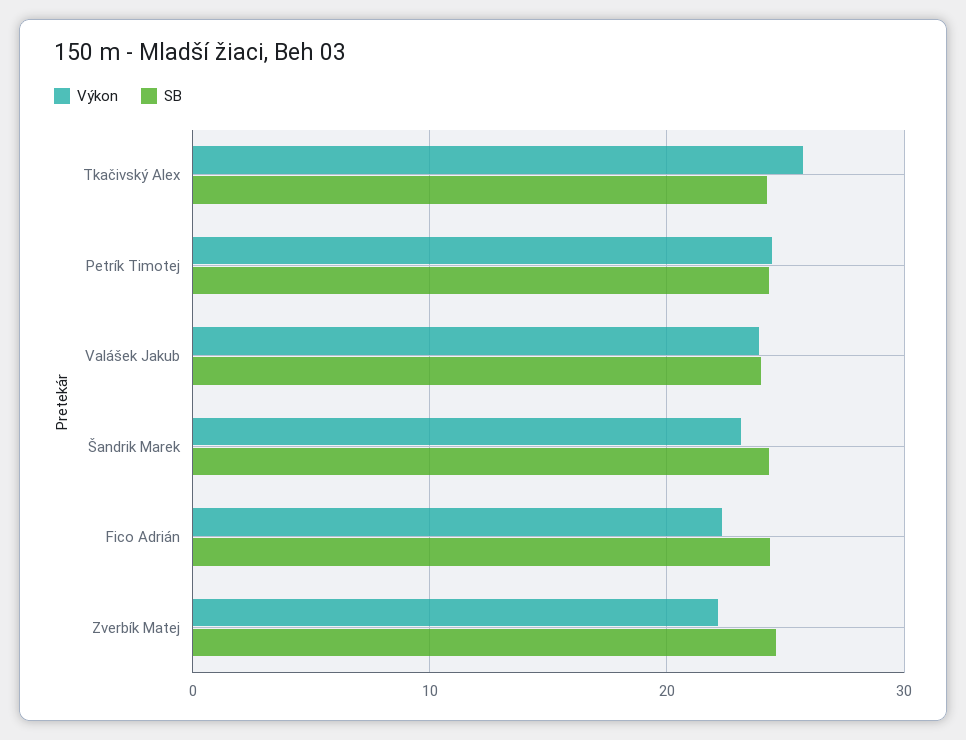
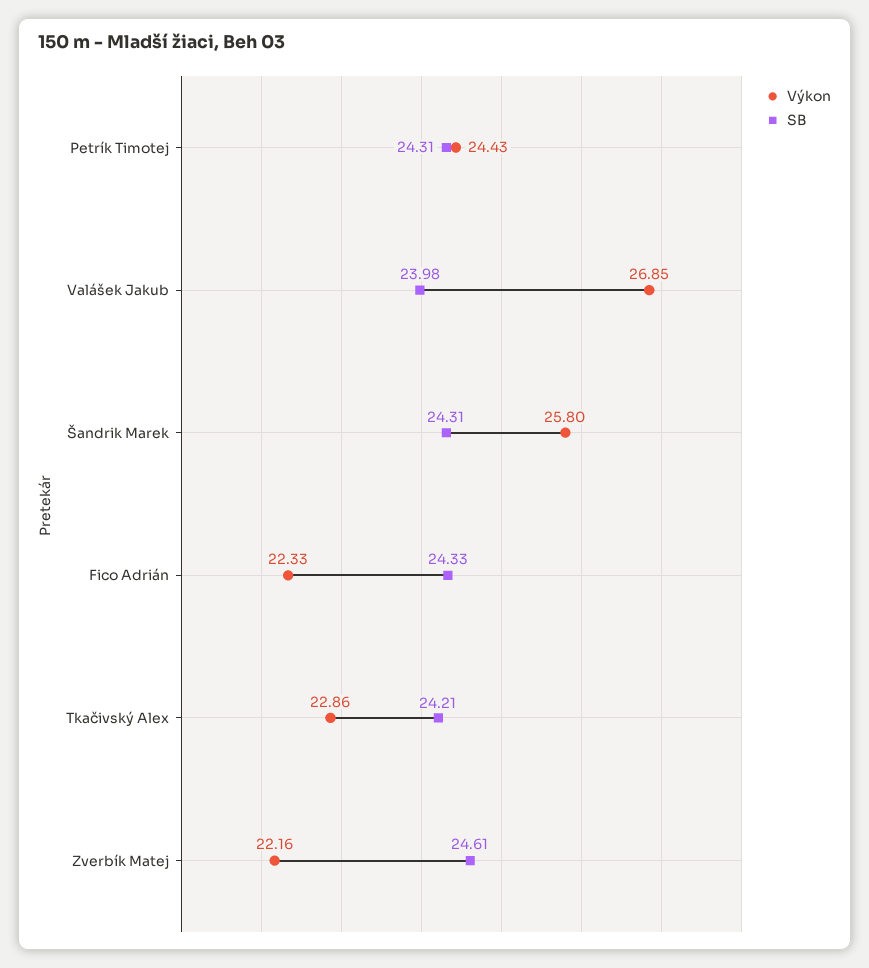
Výkon, Tkačivský Alex: 26 -> 22.86
Výkon, Valášek Jakub: 24 -> 26.85
Výkon, Šandrik Marek: 23 -> 25.8

